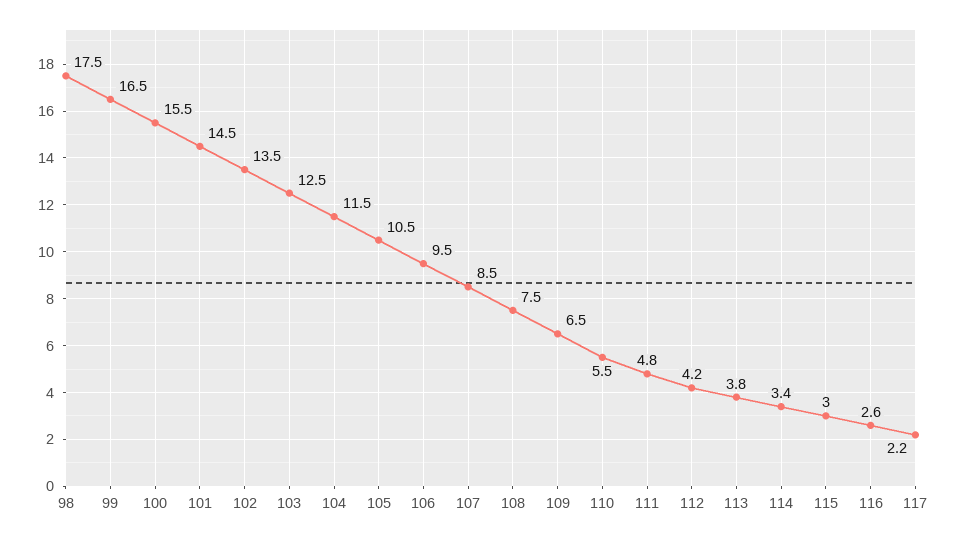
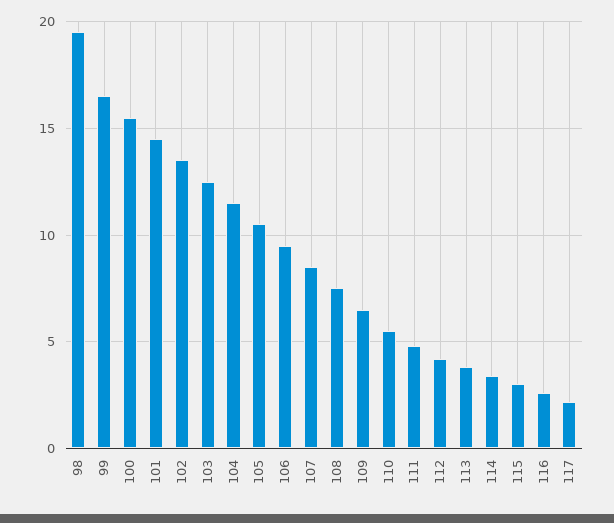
98: 17.5 -> 19.5

